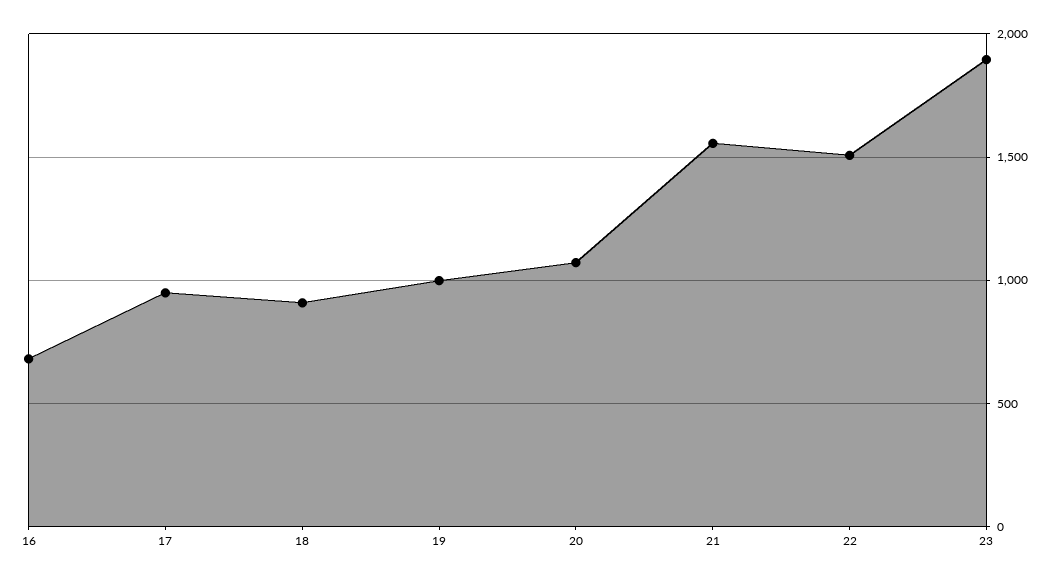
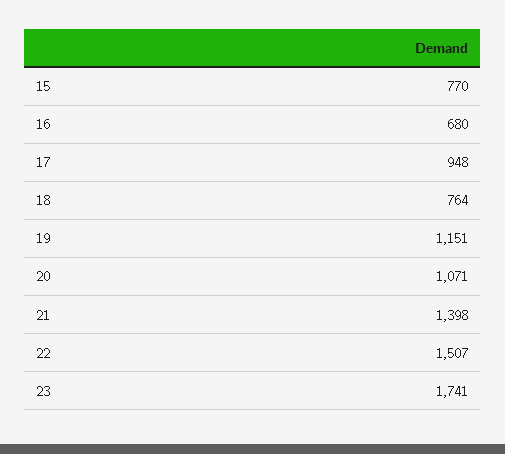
18: 900 -> 764
19: 1000 -> 1151
21: 1550 -> 1398
23: 1900 -> 1741
15: none -> 770

